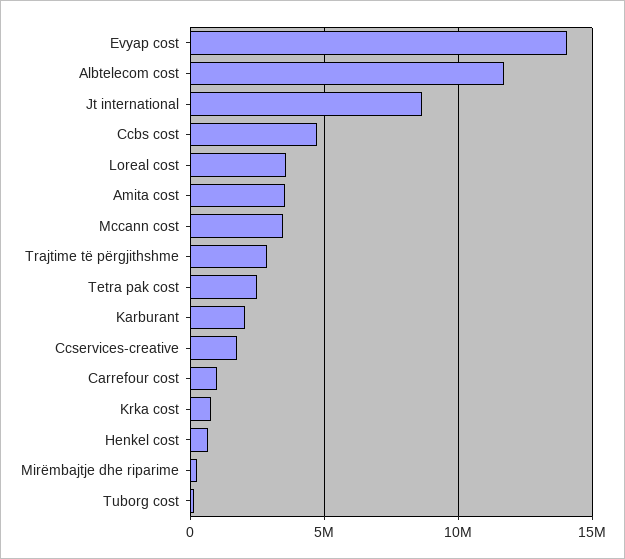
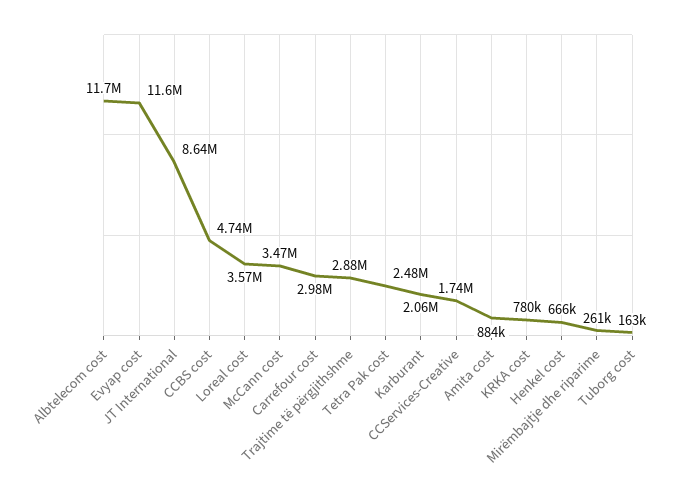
Evyap cost: 14000000 -> 11600000
Amita cost: 3500000 -> 884000
Carrefour cost: 1000000 -> 2980000

